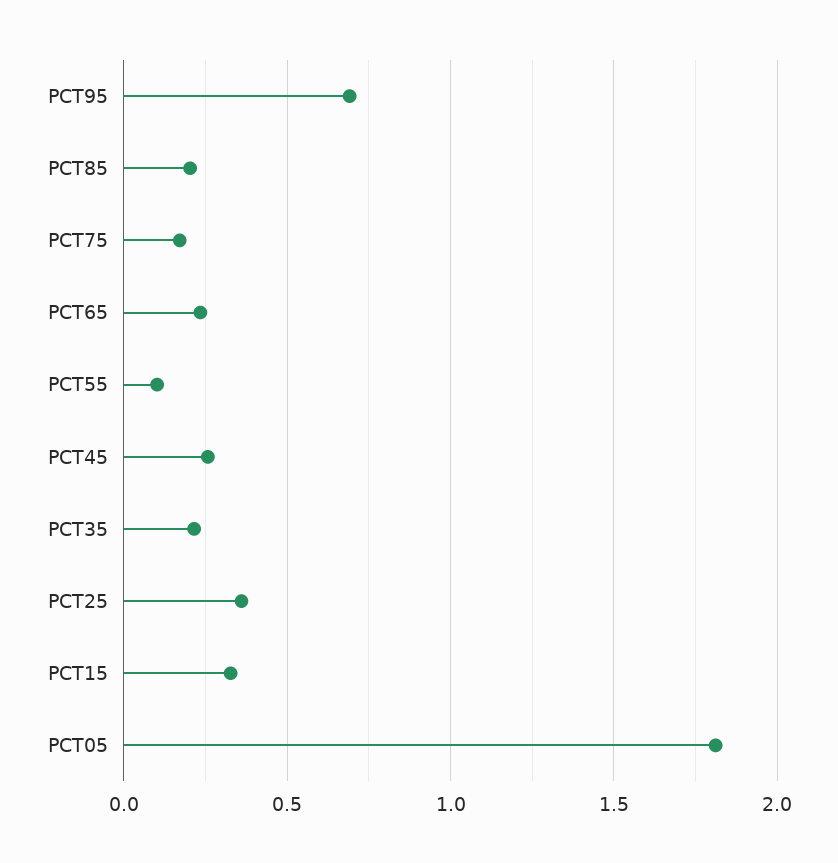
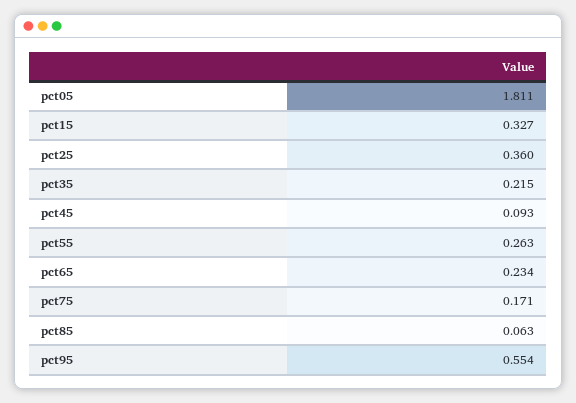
PCT95: 0.7 -> 0.554
PCT85: 0.2 -> 0.063
PCT55: 0.1 -> 0.263
PCT45: 0.25 -> 0.093

